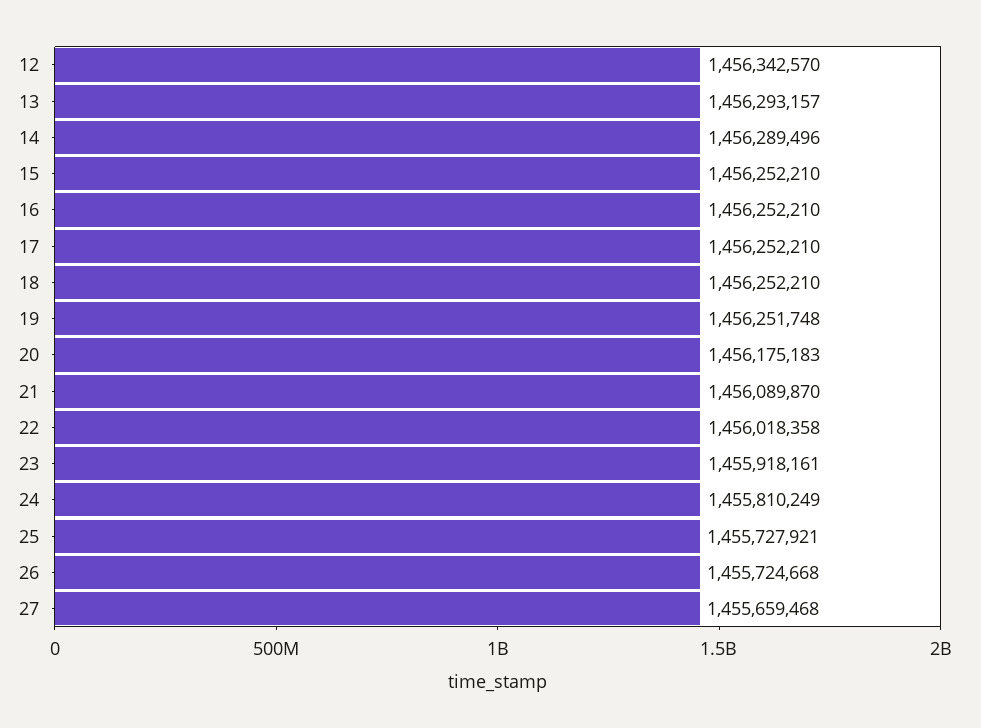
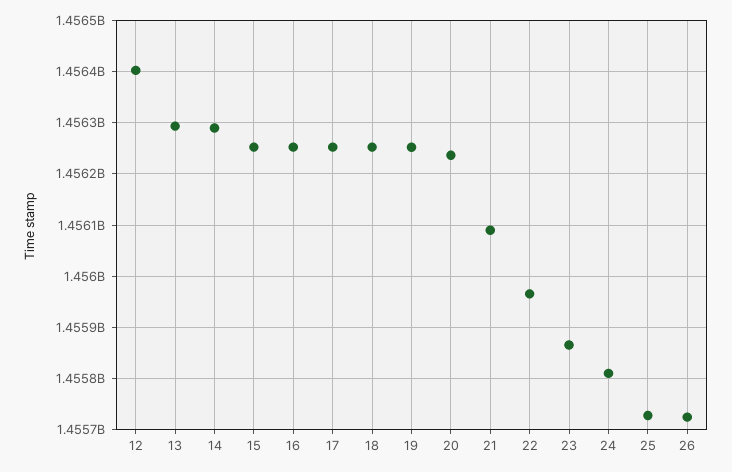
12: 1456342570 -> 1456400000
20: 1456175183 -> 1456240000
22: 1456018358 -> 1455960000
23: 1455918161 -> 1455860000
27: 1455659468 -> none

